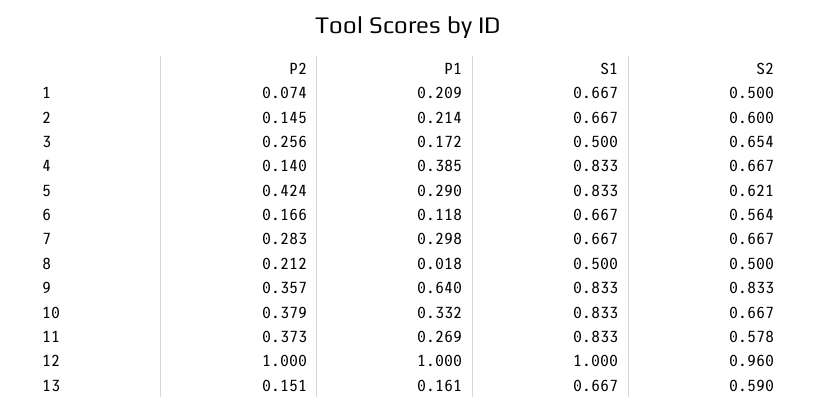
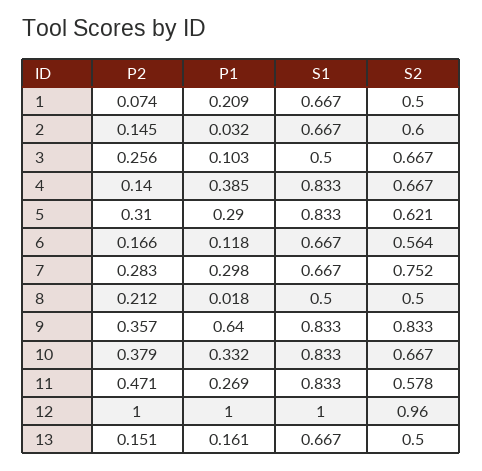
P1, 2: 0.214 -> 0.032
P1, 3: 0.172 -> 0.103
S2, 3: 0.654 -> 0.667
P2, 5: 0.424 -> 0.31
S2, 7: 0.667 -> 0.752
P2, 11: 0.373 -> 0.471
S2, 13: 0.59 -> 0.5

